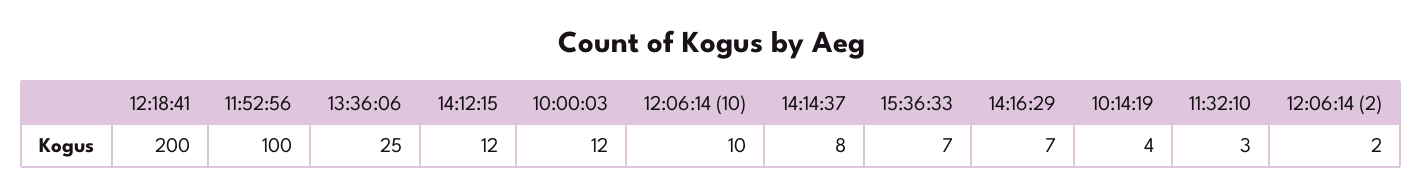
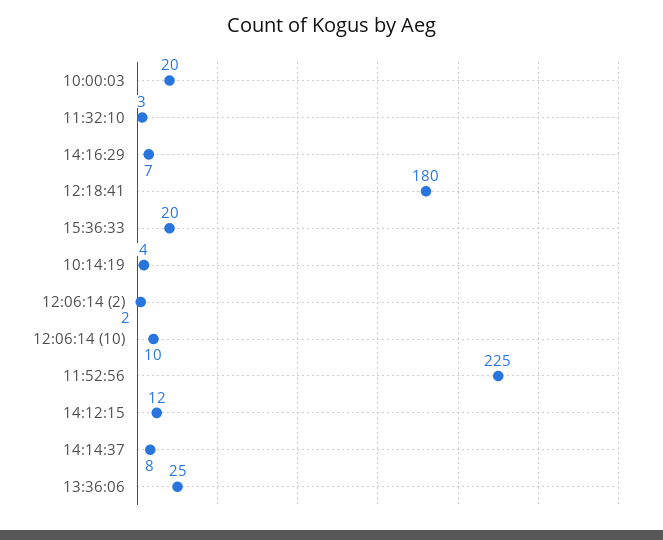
12:18:41: 200 -> 180
11:52:56: 100 -> 225
10:00:03: 12 -> 20
15:36:33: 7 -> 20

